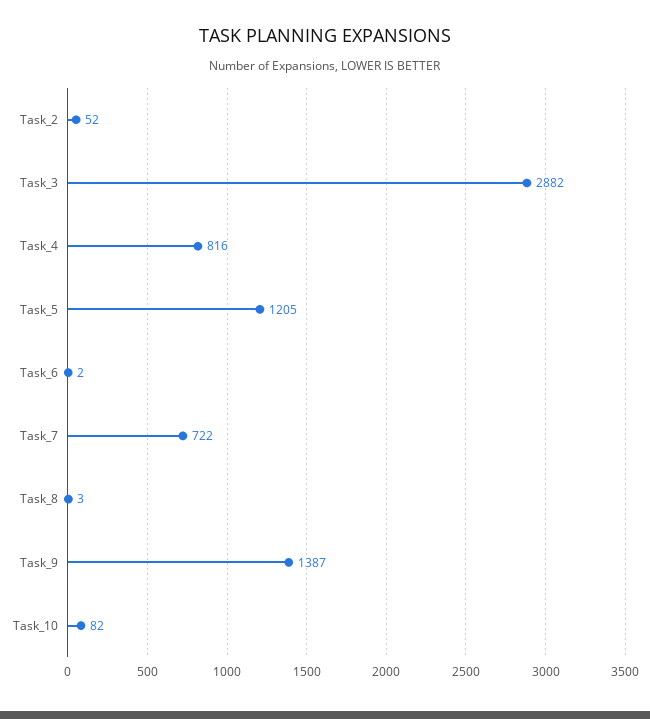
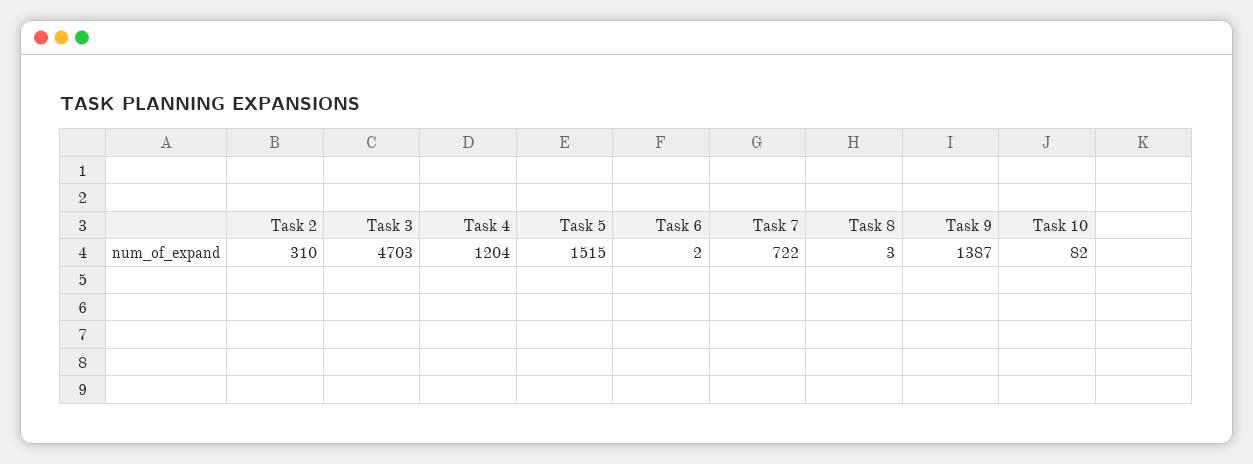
Task_2: 52 -> 310
Task_3: 2882 -> 4703
Task_4: 816 -> 1204
Task_5: 1205 -> 1515

